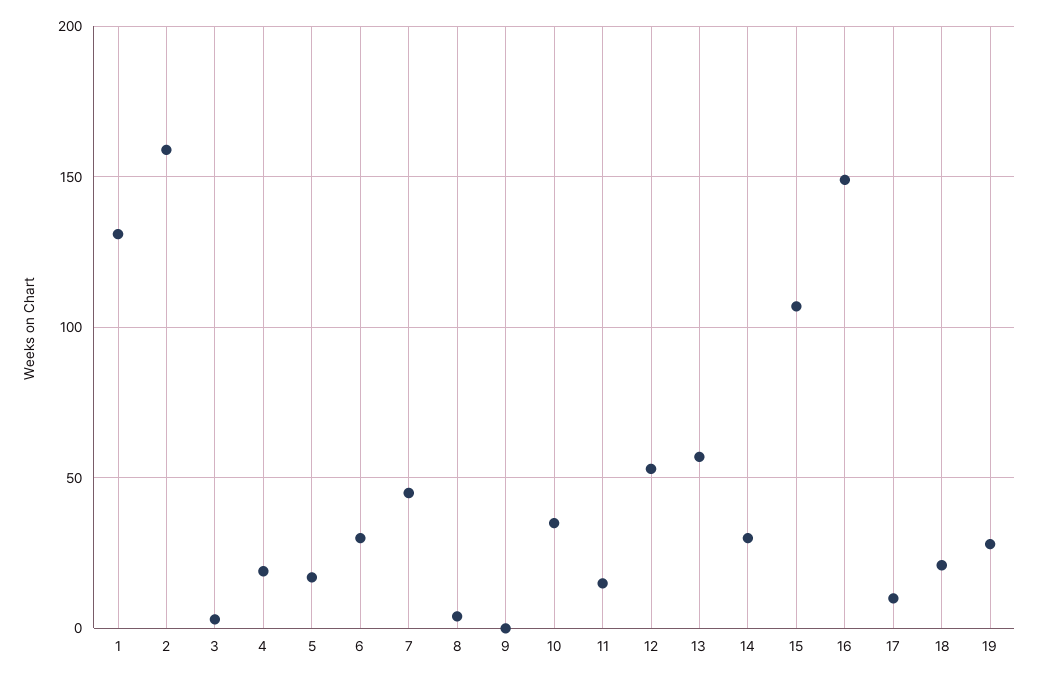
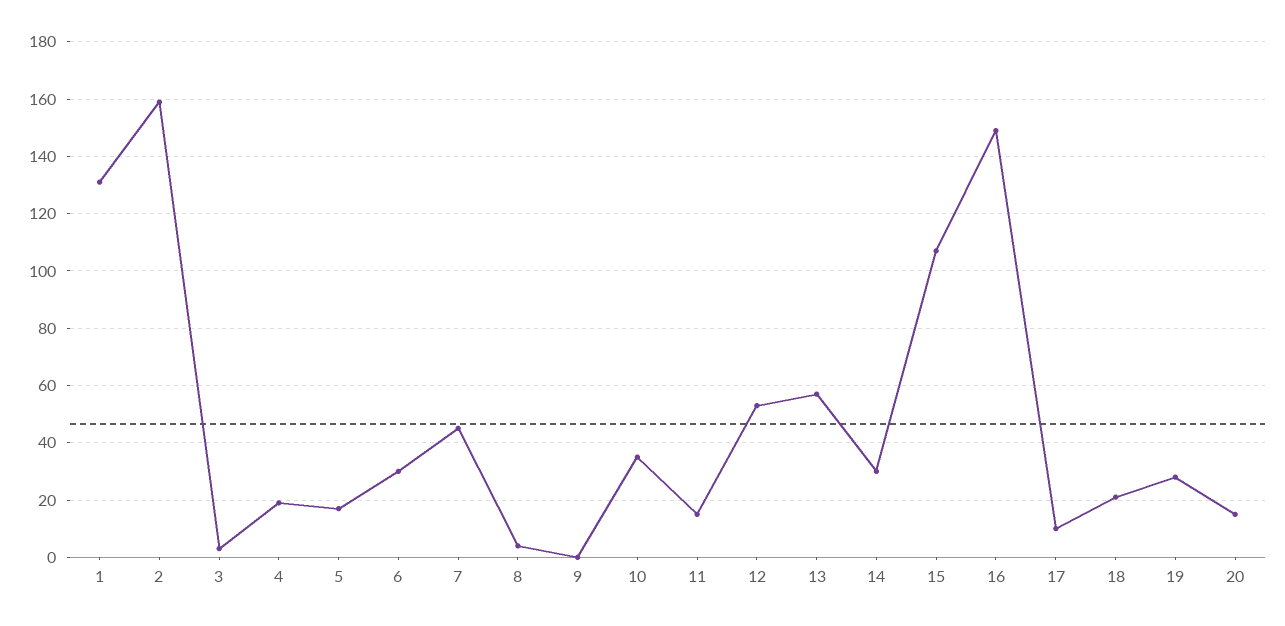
20: none -> 15

